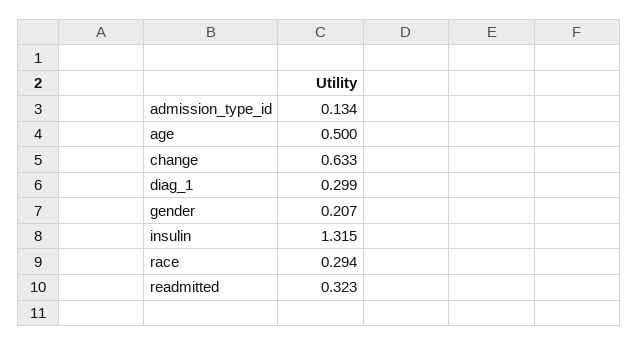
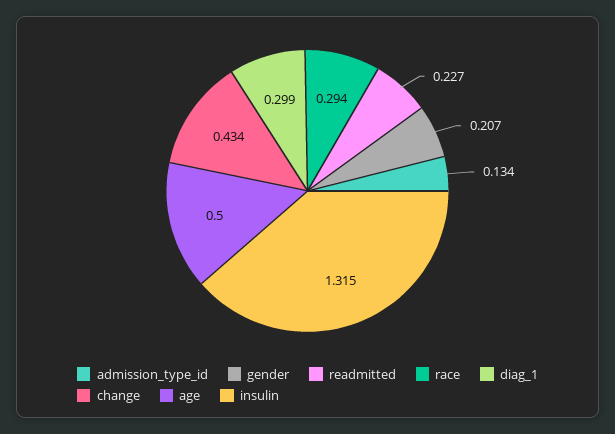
change: 0.633 -> 0.434
readmitted: 0.323 -> 0.227

